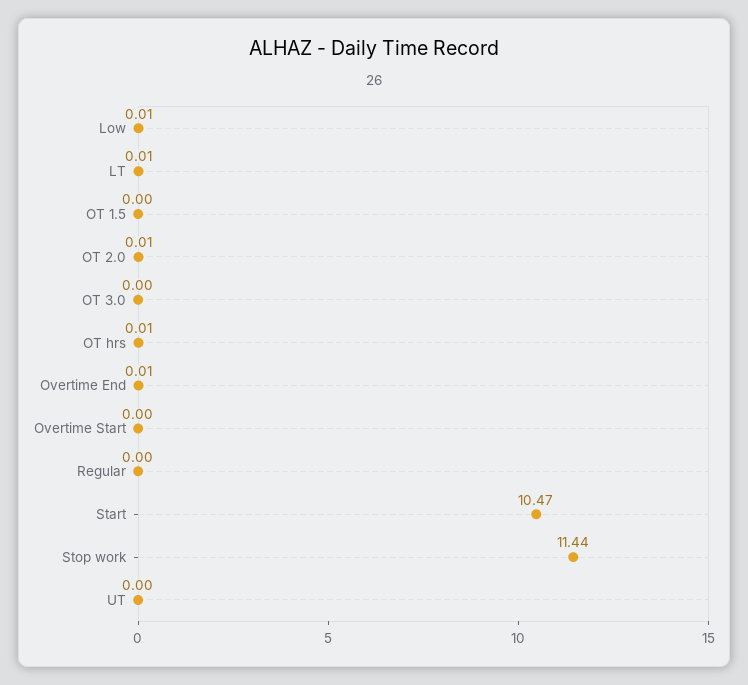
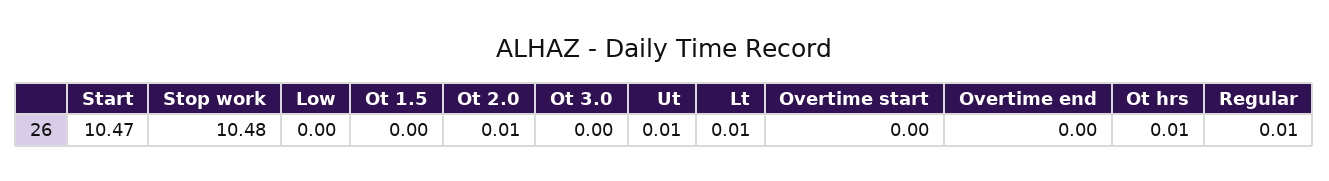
Low: 0.01 -> 0
Overtime End: 0.01 -> 0
Regular: 0 -> 0.01
Stop work: 11.44 -> 10.48
UT: 0 -> 0.01

